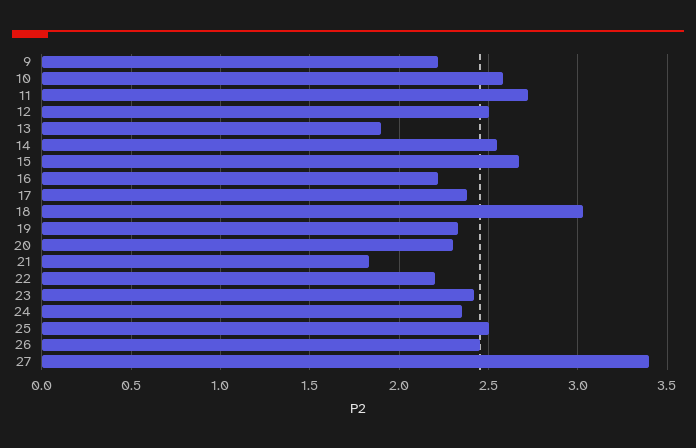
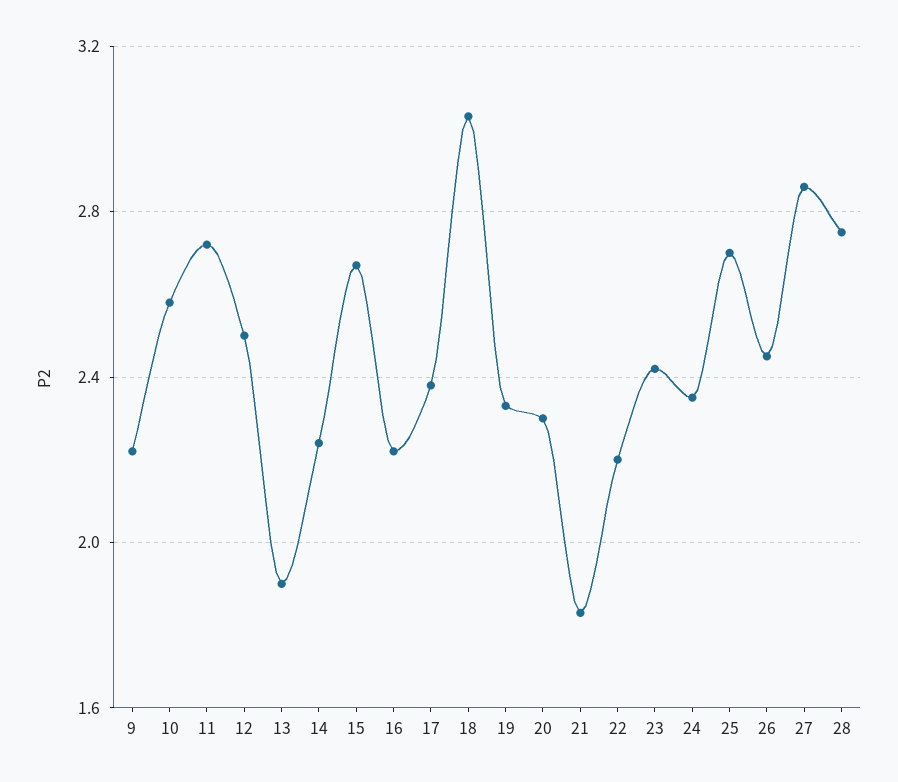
14: 2.55 -> 2.25
25: 2.5 -> 2.7
27: 3.4 -> 2.85
28: none -> 2.75

